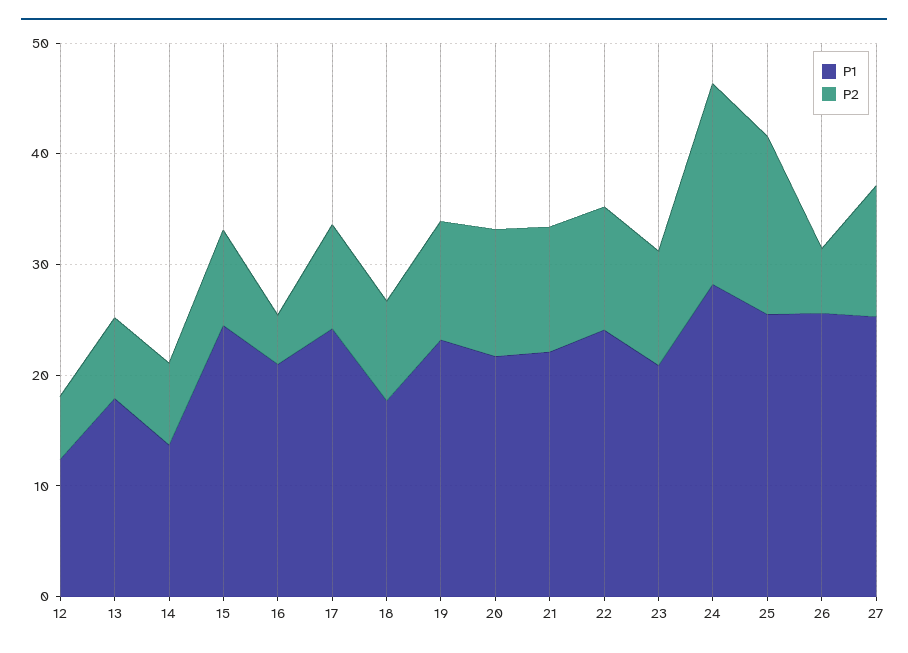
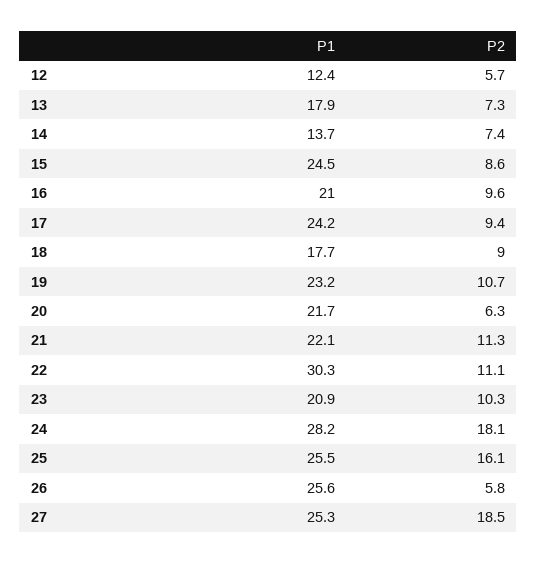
P2, 16: 4 -> 9.6
P2, 20: 12 -> 6.3
P1, 22: 24 -> 30.3
P2, 27: 12 -> 18.5

